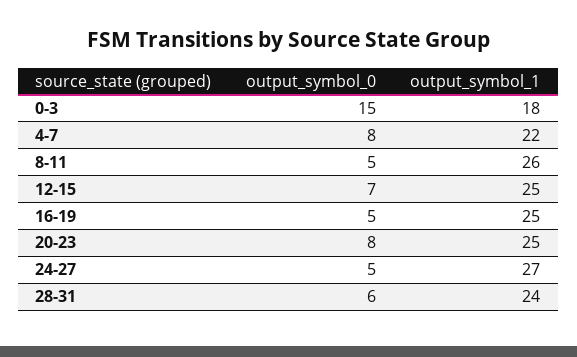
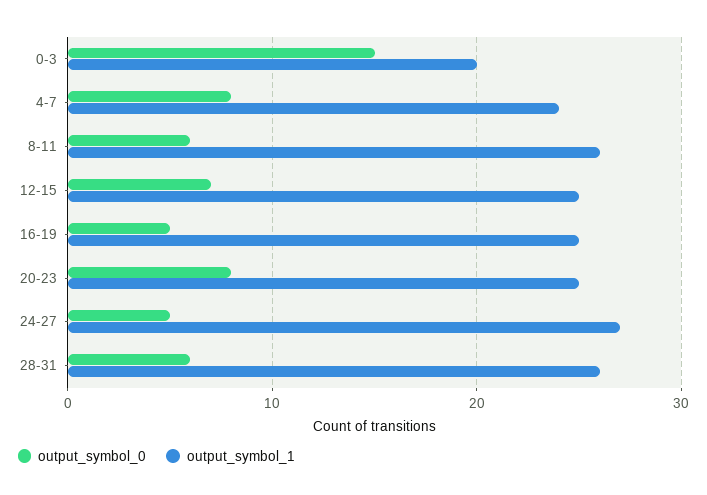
output_symbol_1, 0-3: 18 -> 20
output_symbol_1, 4-7: 22 -> 24
output_symbol_0, 8-11: 5 -> 6
output_symbol_1, 28-31: 24 -> 26

